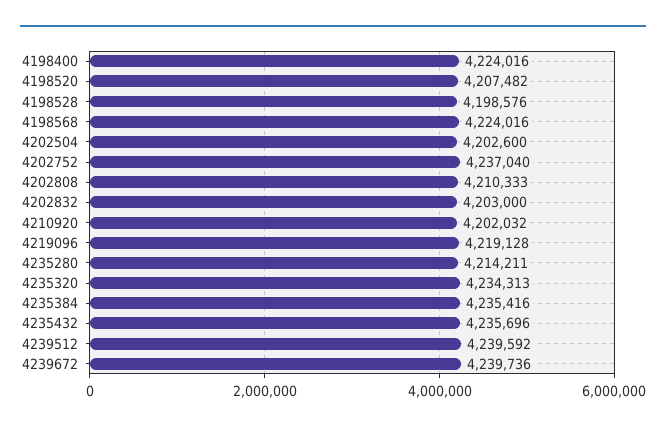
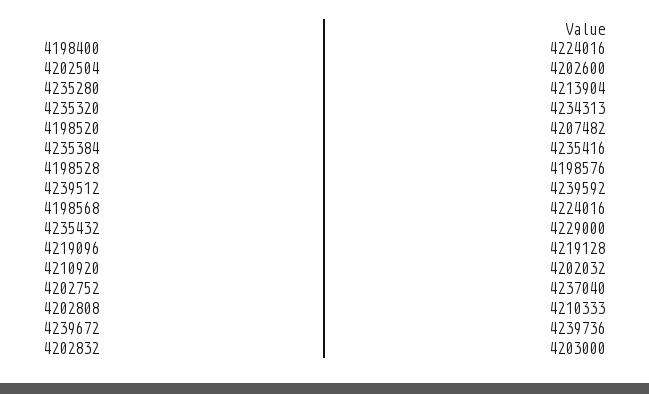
4235280: 4214211 -> 4213904
4235432: 4235696 -> 4229000

